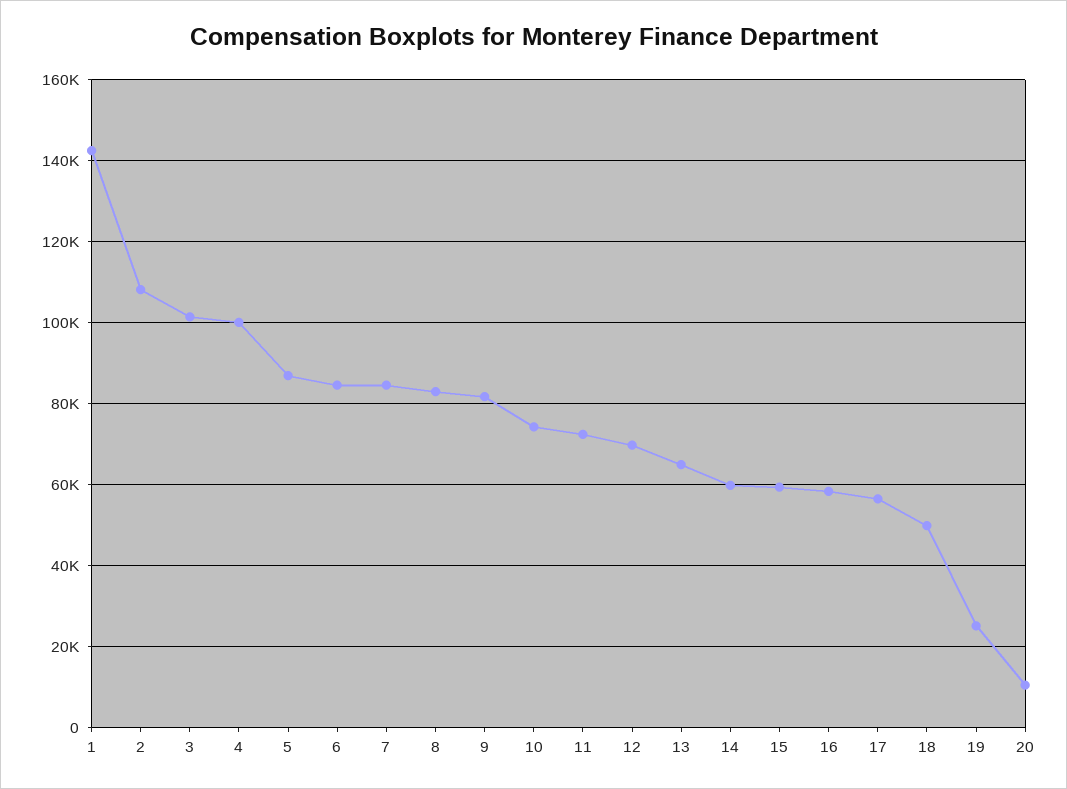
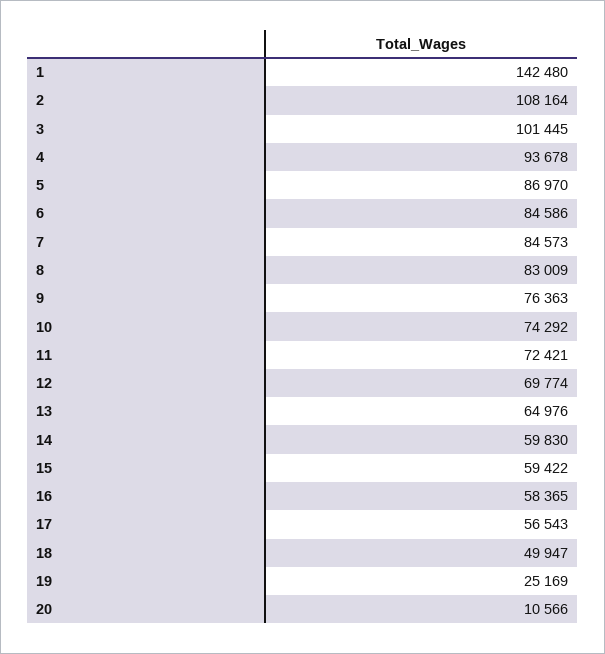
4: 100000 -> 93678
9: 82000 -> 76363

